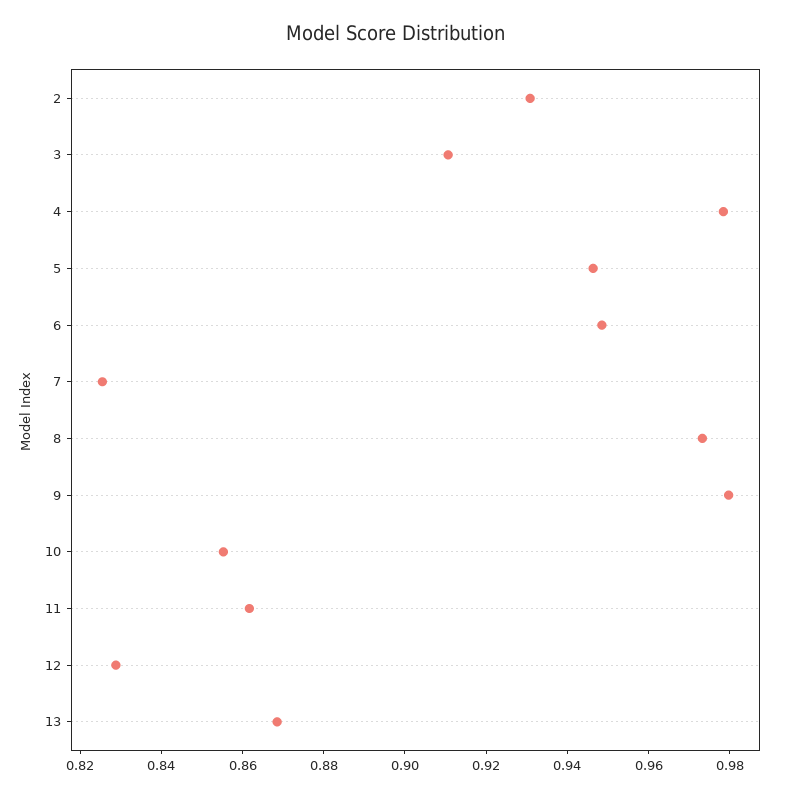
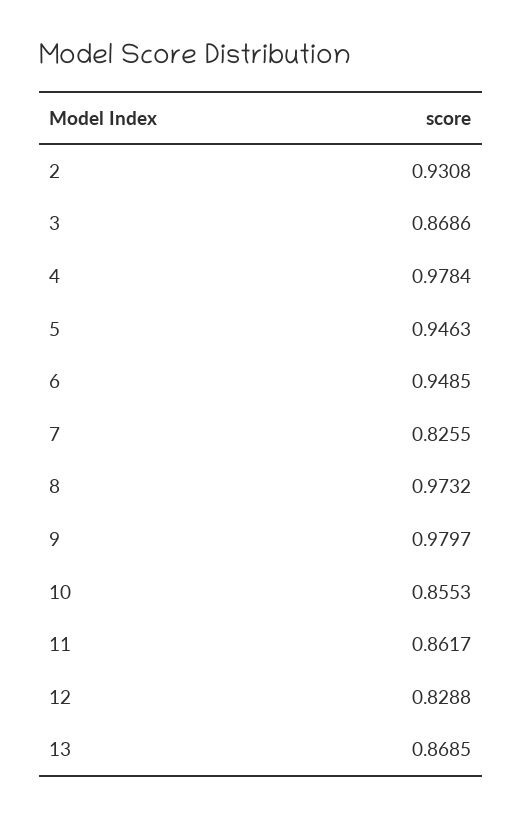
3: 0.91 -> 0.8686

